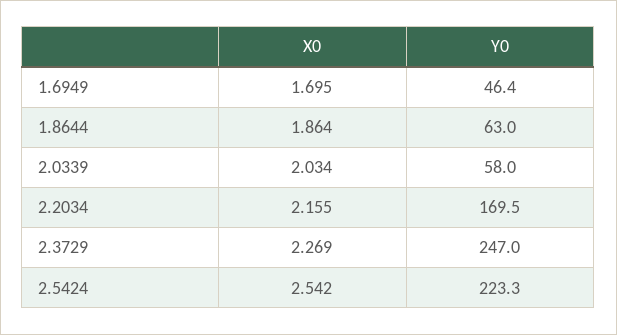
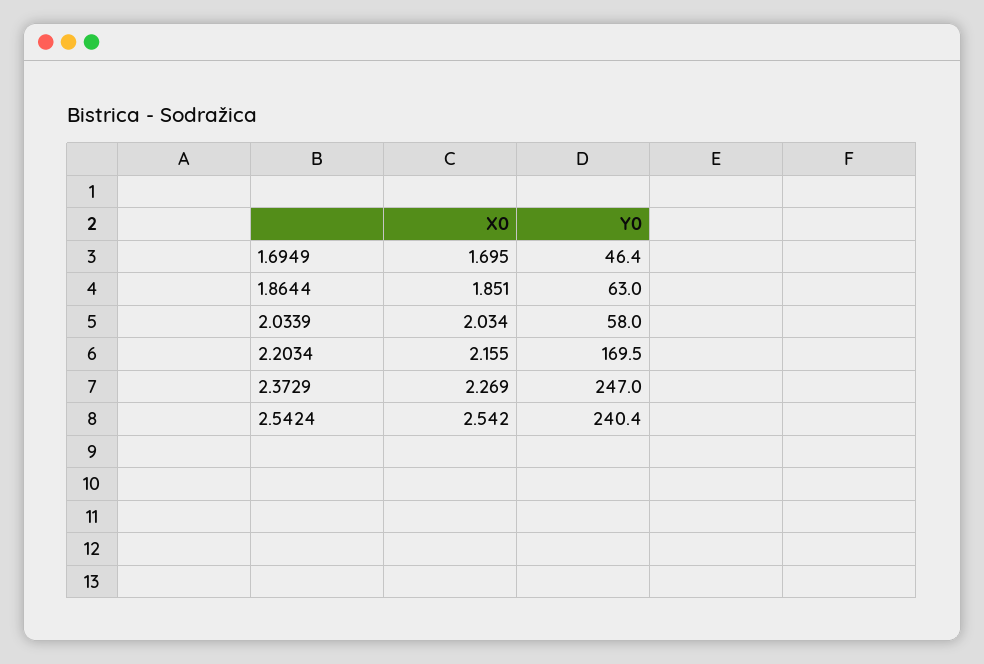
X0, 1.8644: 1.864 -> 1.851
Y0, 2.5424: 223.3 -> 240.4

